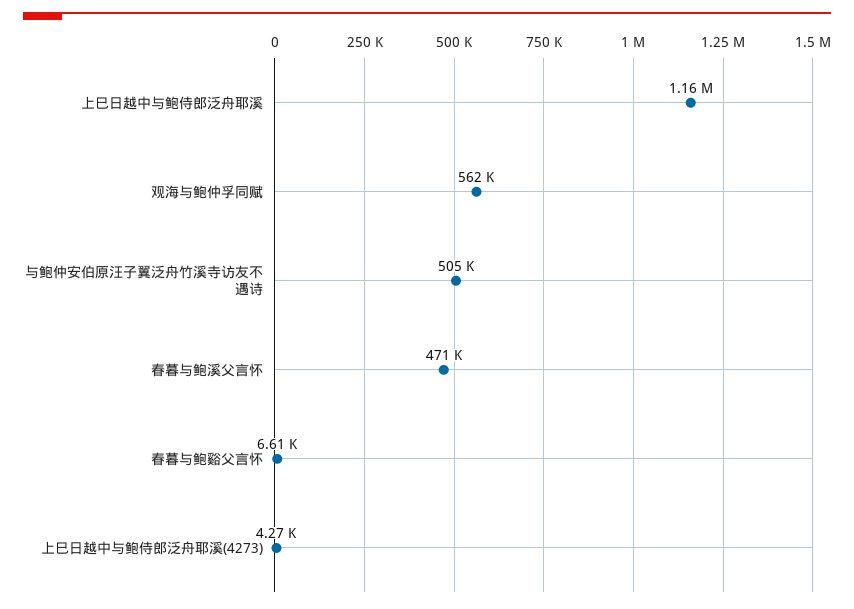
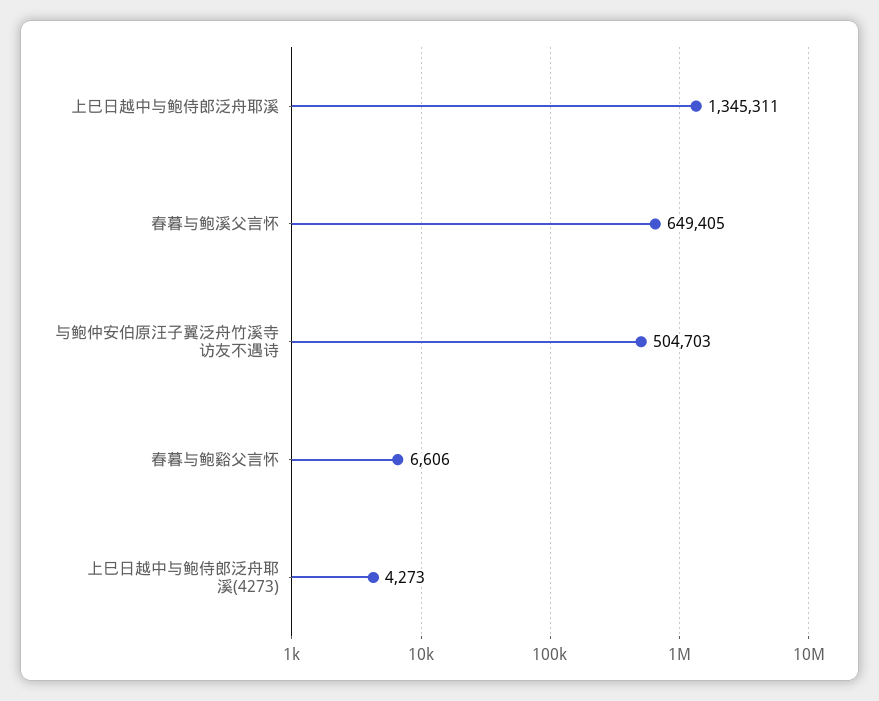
上巳日越中与鲍侍郎泛舟耶溪: 1160000 -> 1345311
观海与鲍仲孚同赋: 562000 -> none
春暮与鲍溪父言怀: 471000 -> 649405

